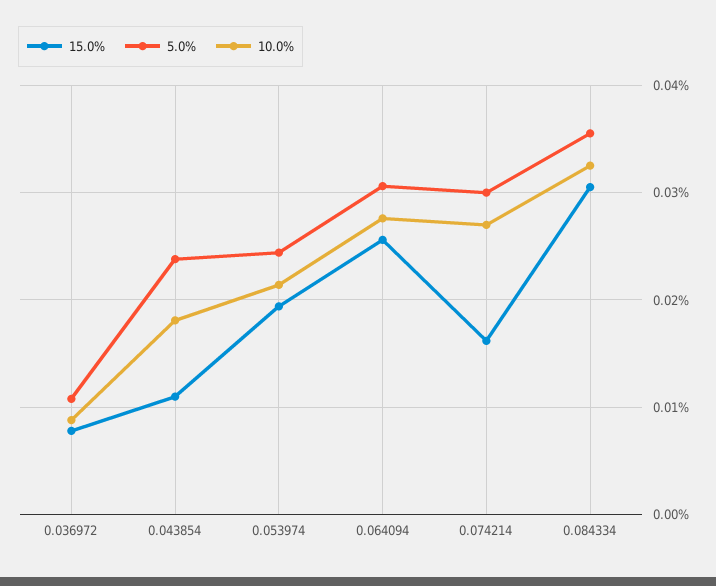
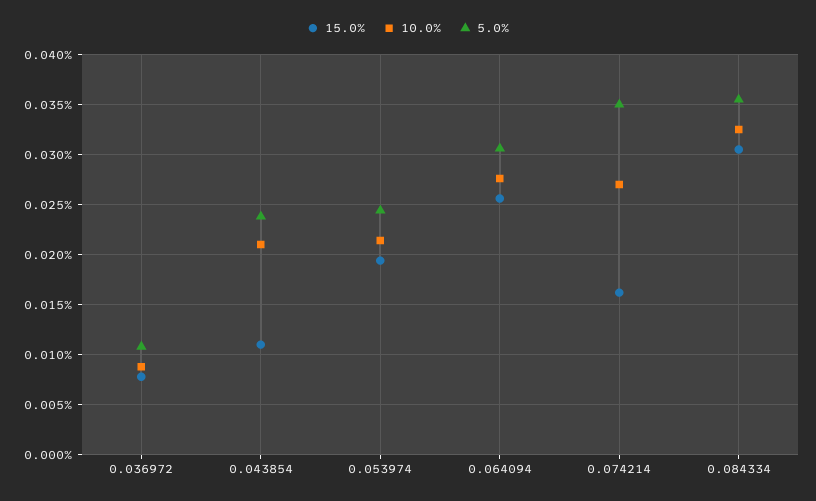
10.0%, 0.043854: 0.018 -> 0.021
5.0%, 0.074214: 0.03 -> 0.035

